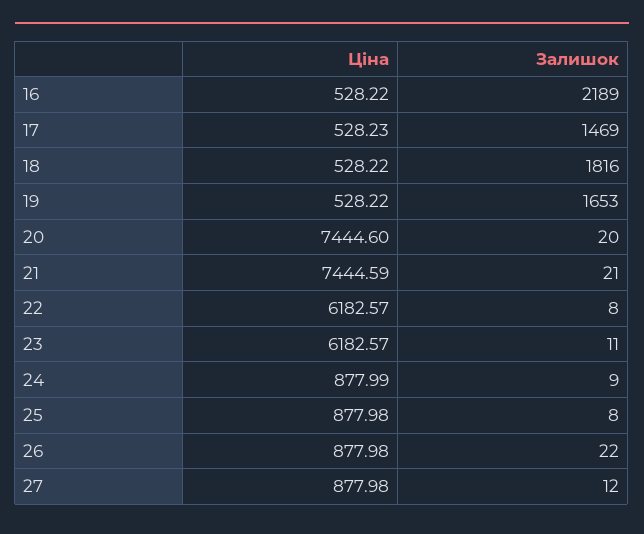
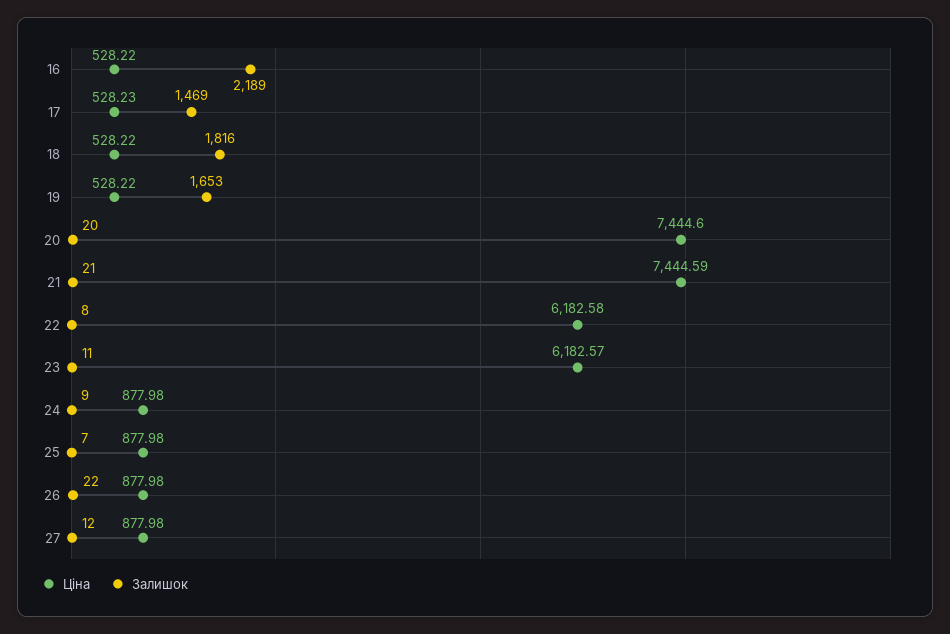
Ціна, 22: 6182.57 -> 6182.58
Ціна, 24: 877.99 -> 877.98
Залишок, 25: 8 -> 7

